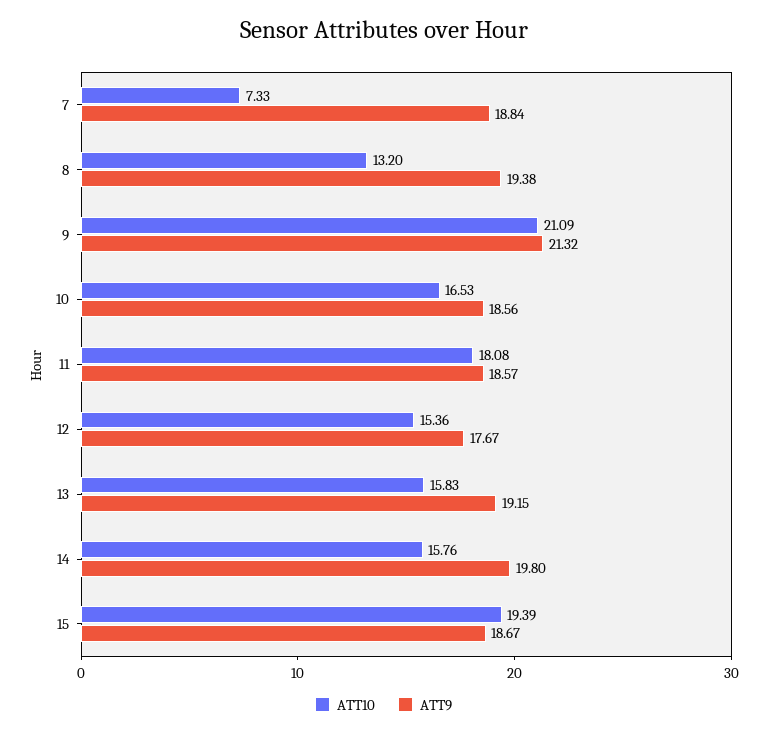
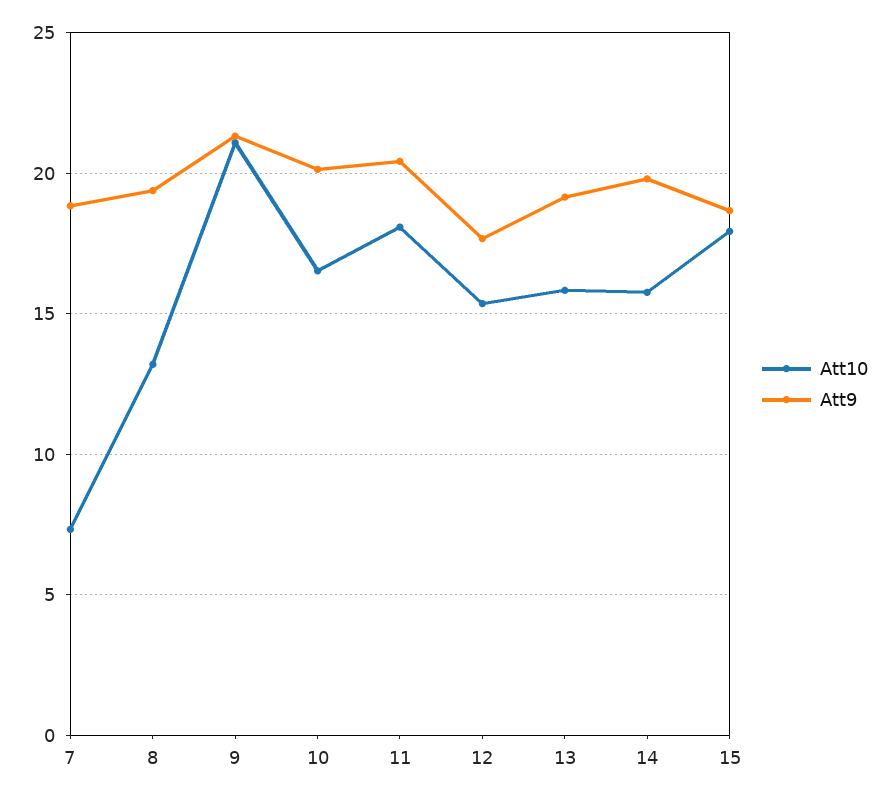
ATT9, 10: 18.56 -> 20
ATT9, 11: 18.57 -> 20.5
ATT10, 15: 19.39 -> 18

